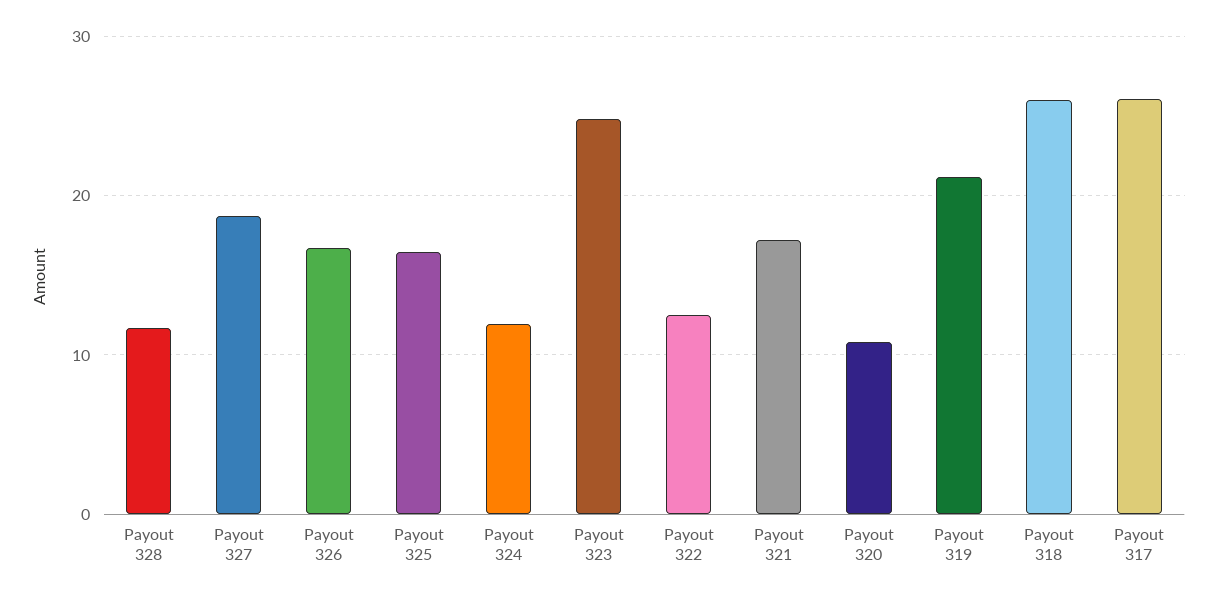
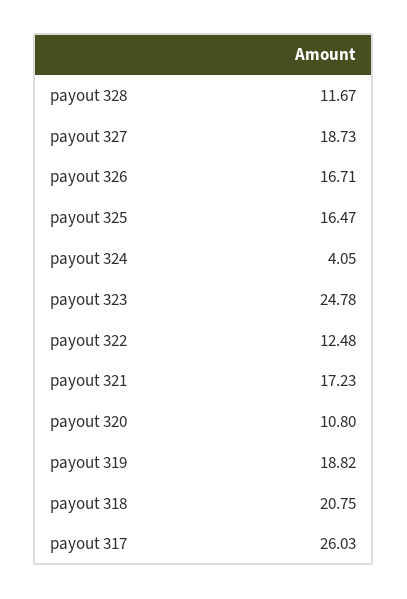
Payout 324: 12 -> 4.05
Payout 319: 21 -> 18.82
Payout 318: 26 -> 20.75

